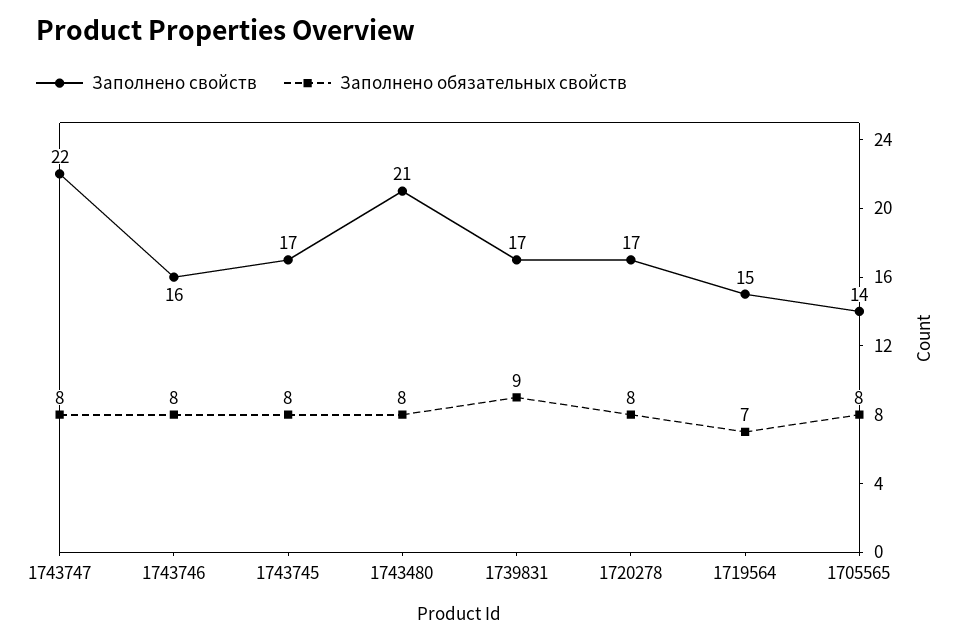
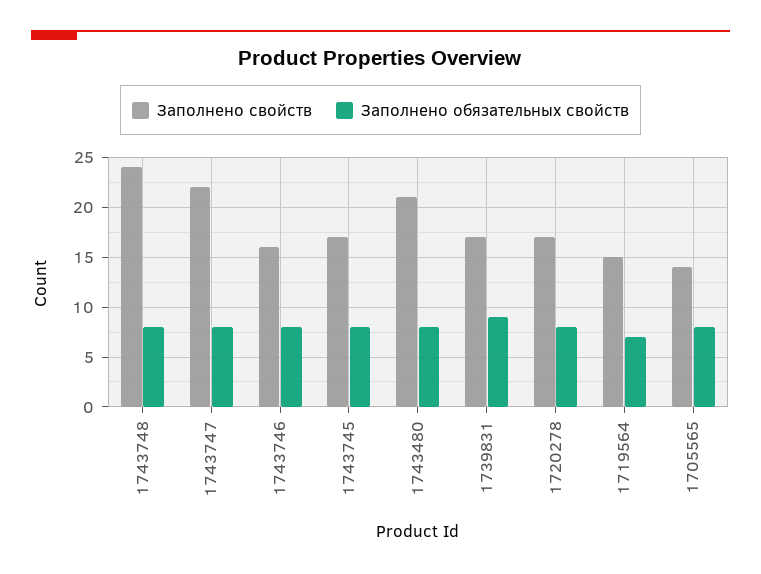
Заполнено свойств, 1743748: none -> 24
Заполнено обязательных свойств, 1743748: none -> 8

